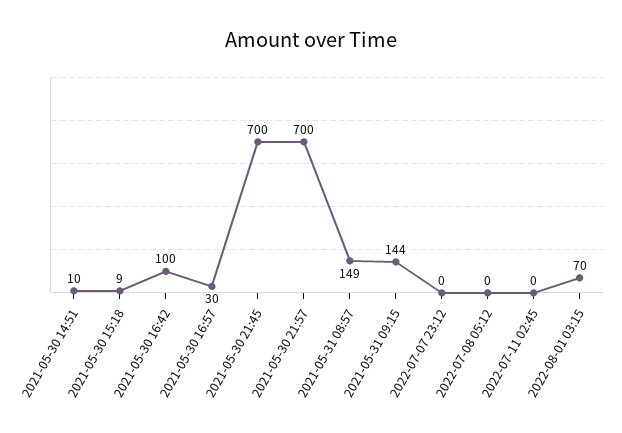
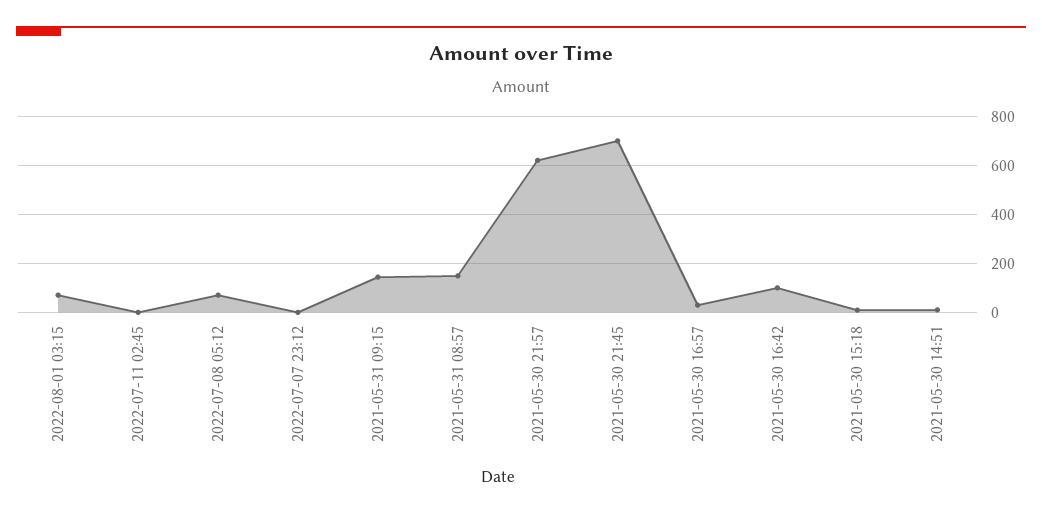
2021-05-30 21:57: 700 -> 625
2022-07-08 05:12: 0 -> 75

